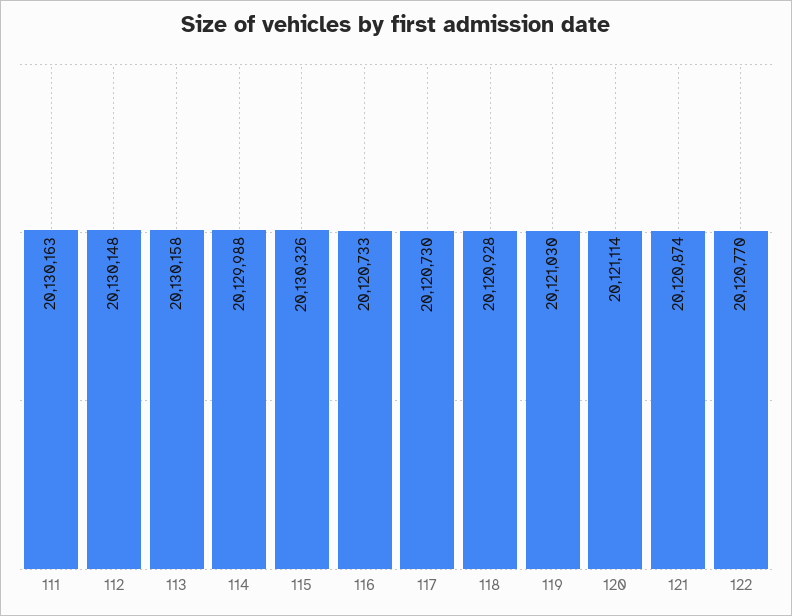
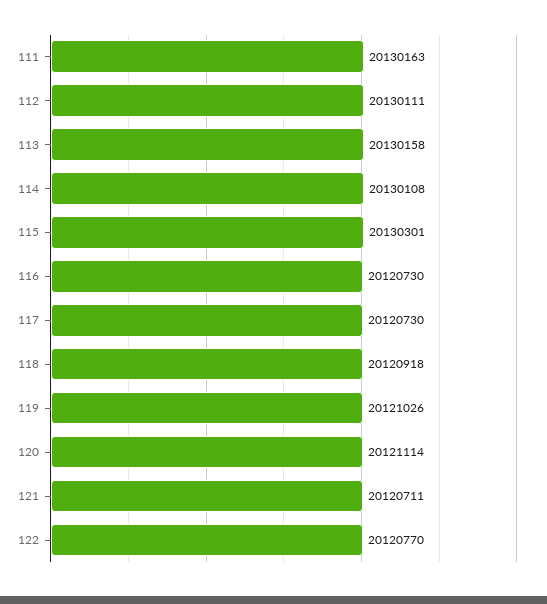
112: 20130148 -> 20130111
114: 20129988 -> 20130108
115: 20130326 -> 20130301
116: 20120733 -> 20120730
118: 20120928 -> 20120918
119: 20121030 -> 20121026
121: 20120874 -> 20120711

